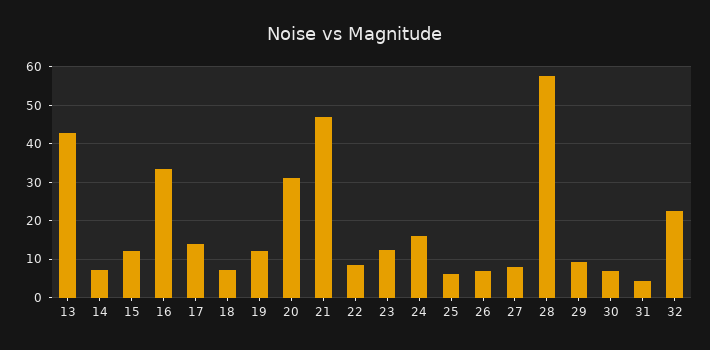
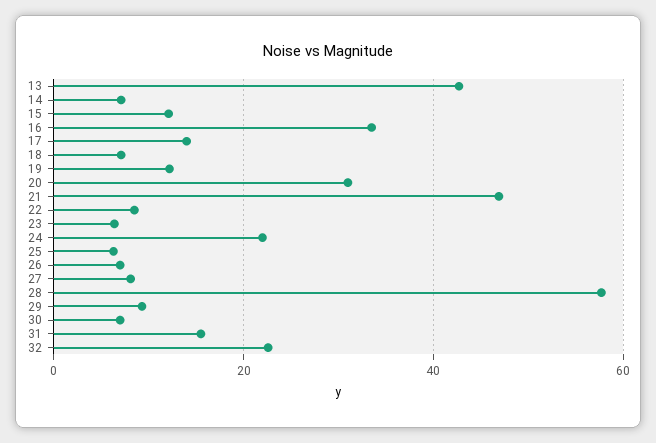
23: 12 -> 6
24: 16 -> 22
31: 4 -> 16

